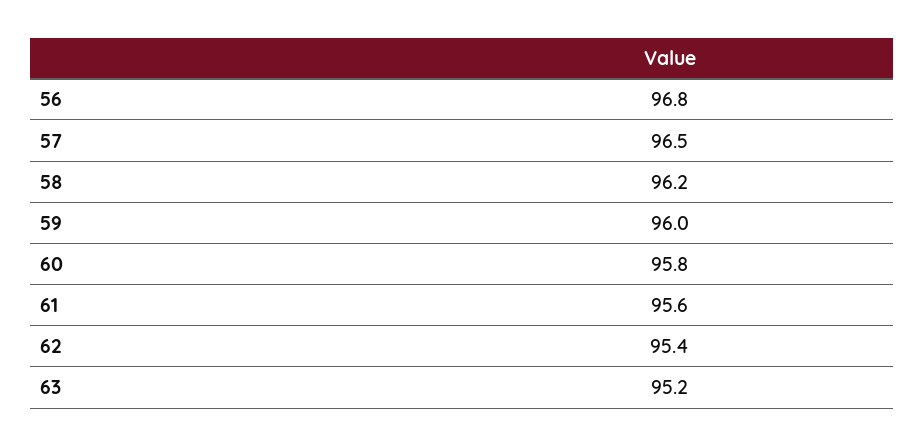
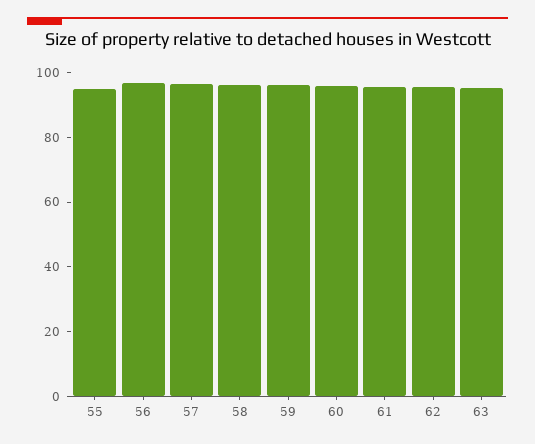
55: none -> 95

